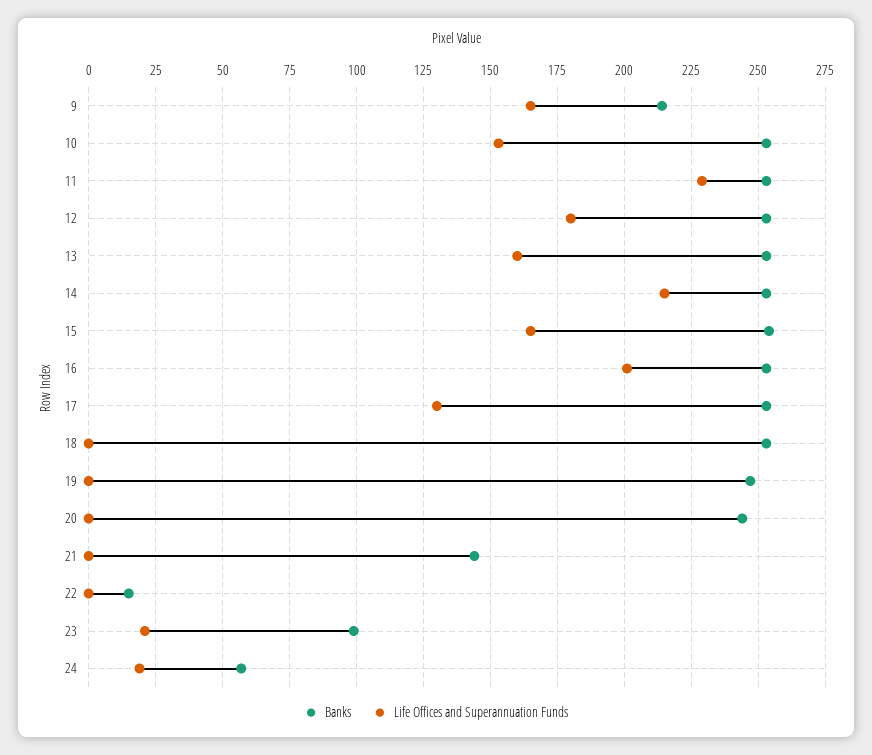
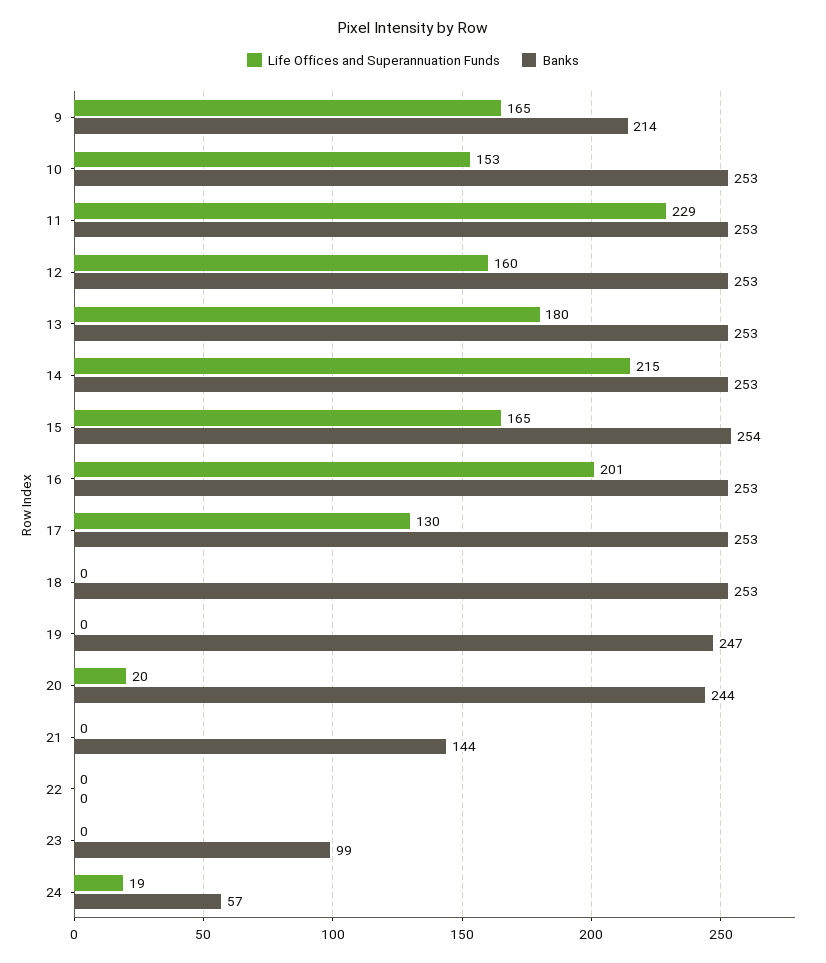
Life Offices and Superannuation Funds, 12: 180 -> 160
Life Offices and Superannuation Funds, 13: 160 -> 180
Life Offices and Superannuation Funds, 20: 0 -> 20
Banks, 22: 15 -> 0
Life Offices and Superannuation Funds, 23: 20 -> 0

